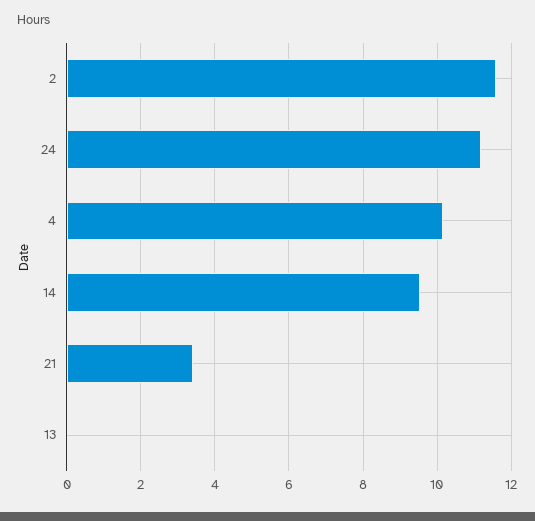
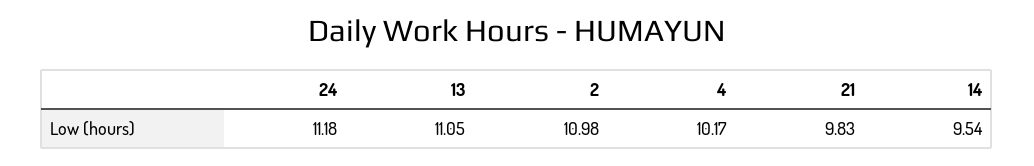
2: 11.6 -> 10.98
21: 3.4 -> 9.83
13: 0 -> 11.05

